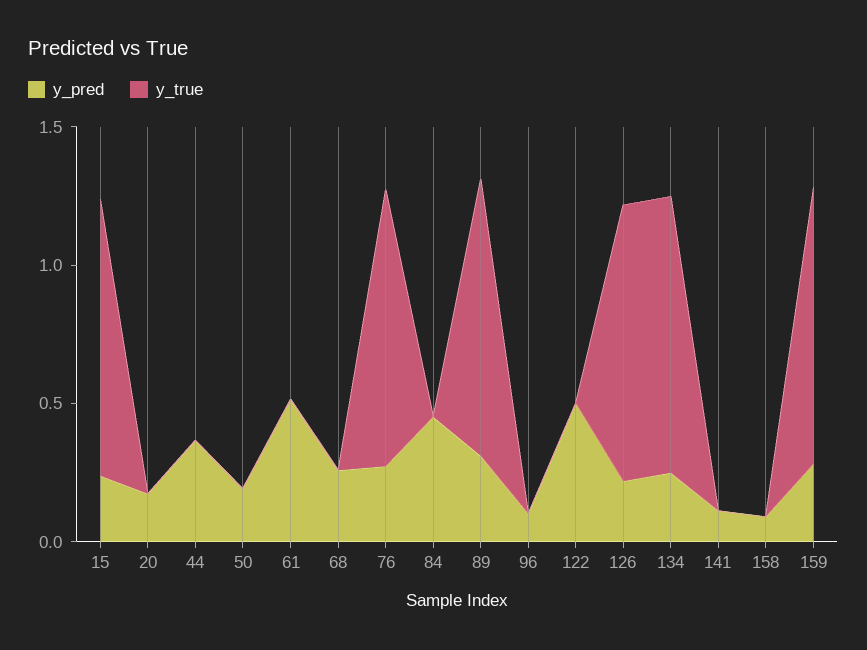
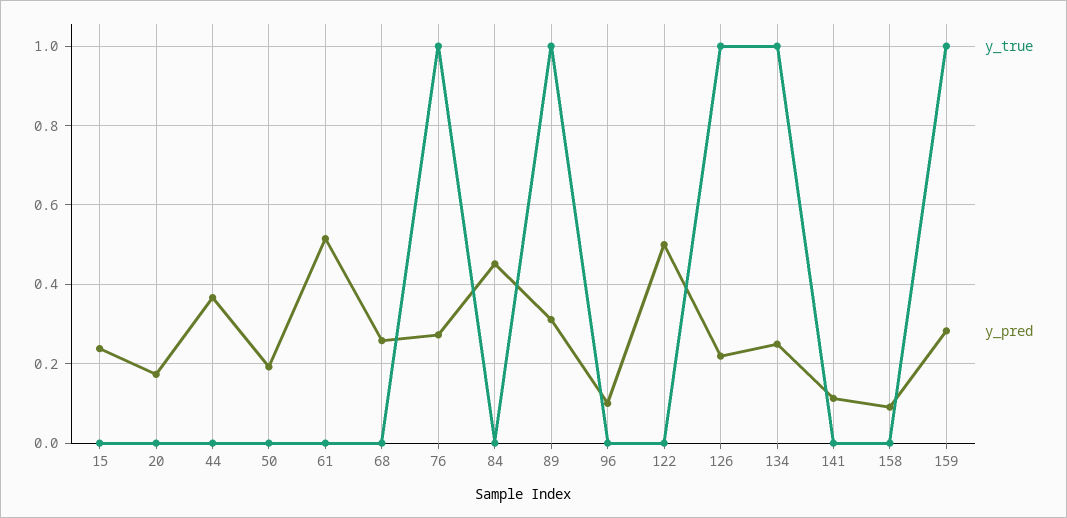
y_true, 15: 1 -> 0

